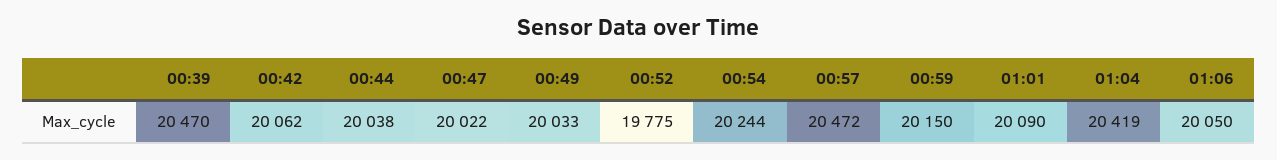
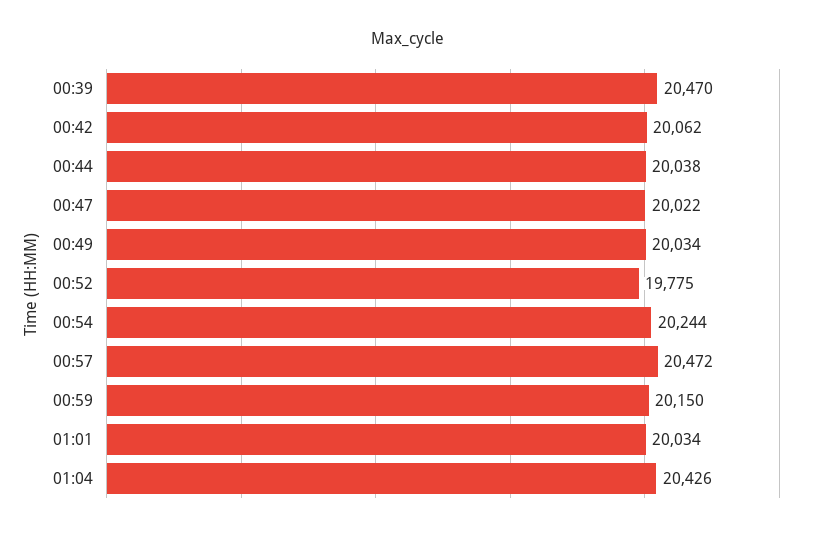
00:49: 20033 -> 20034
01:01: 20090 -> 20034
01:04: 20419 -> 20426
01:06: 20050 -> none

